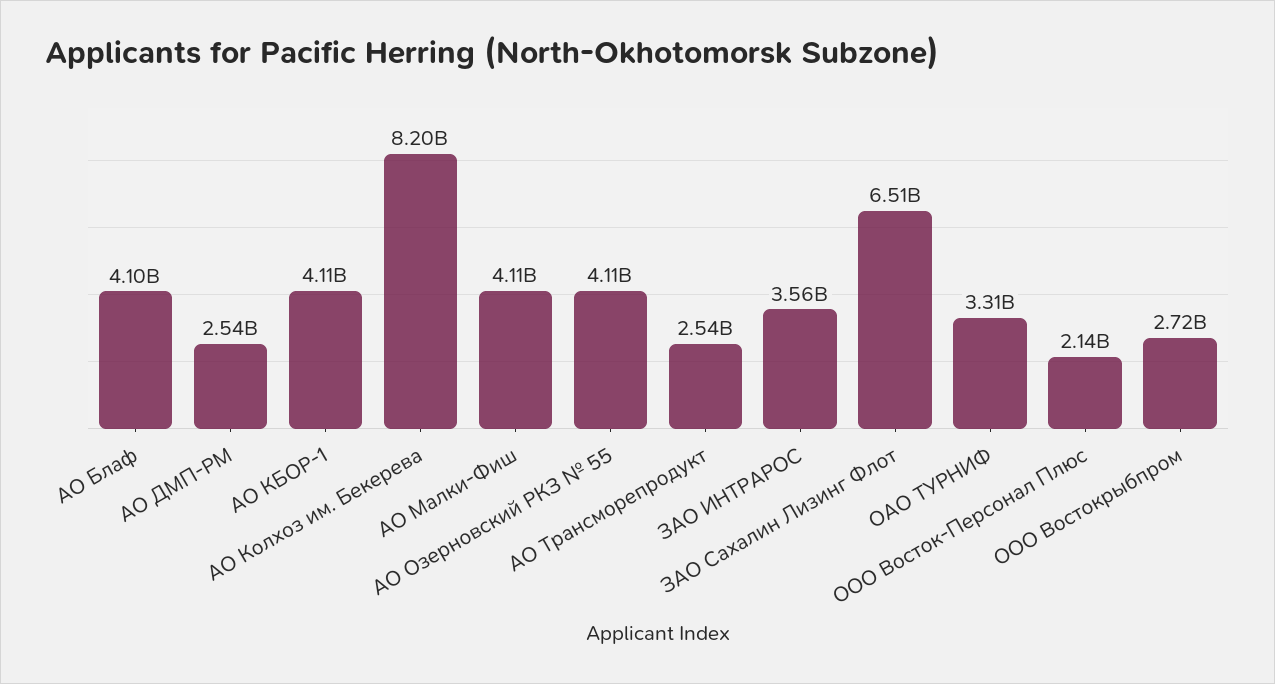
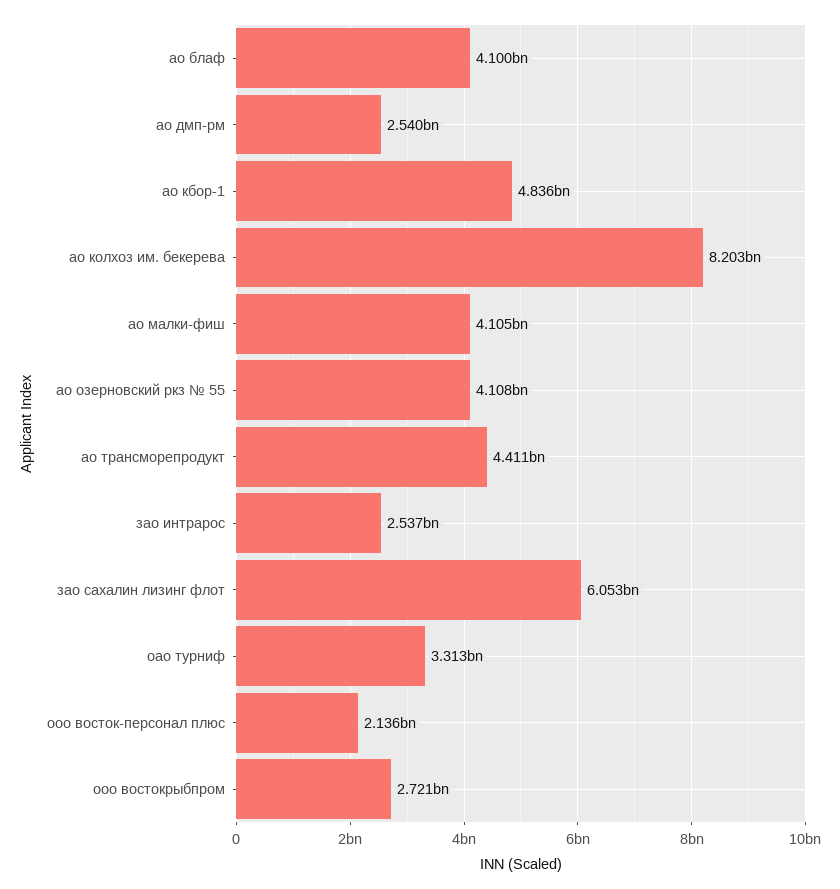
АО КБОР-1: 4110000000 -> 4836000000
АО Трансморепродукт: 2540000000 -> 4411000000
ЗАО ИНТРАРОС: 3560000000 -> 2537000000
ЗАО Сахалин Лизинг Флот: 6510000000 -> 6053000000

